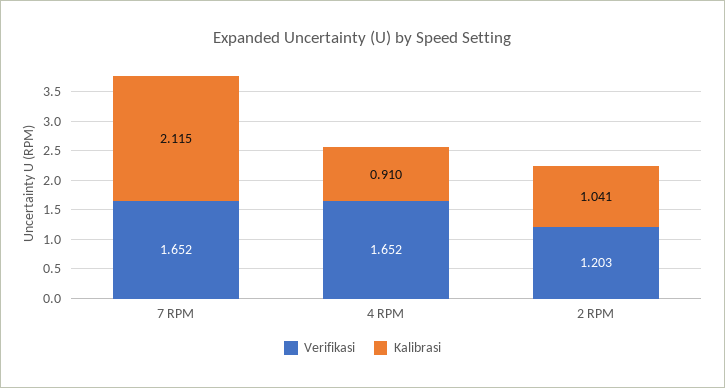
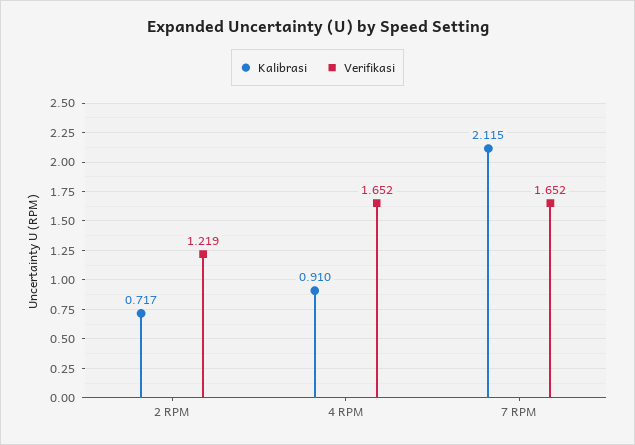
Verifikasi, 2 RPM: 1.203 -> 1.219
Kalibrasi, 2 RPM: 1.041 -> 0.717

